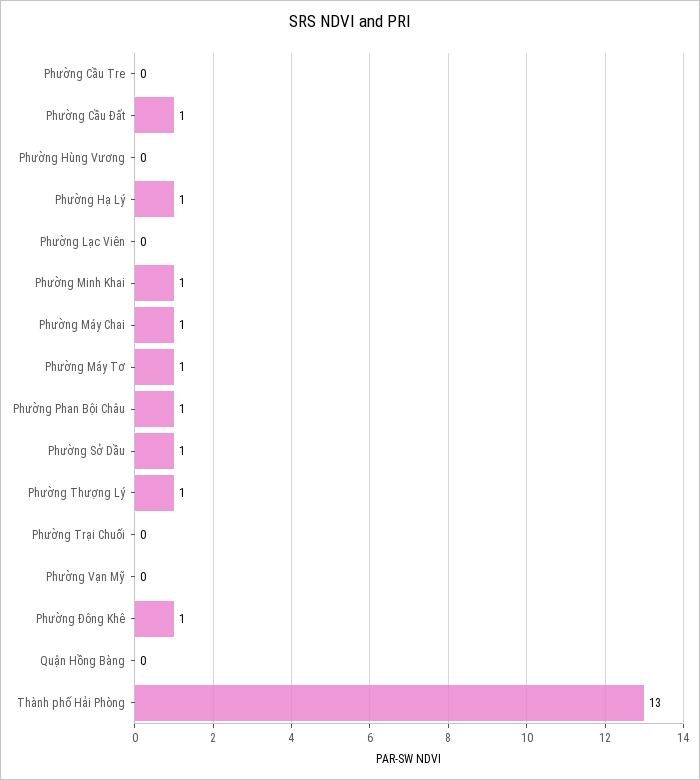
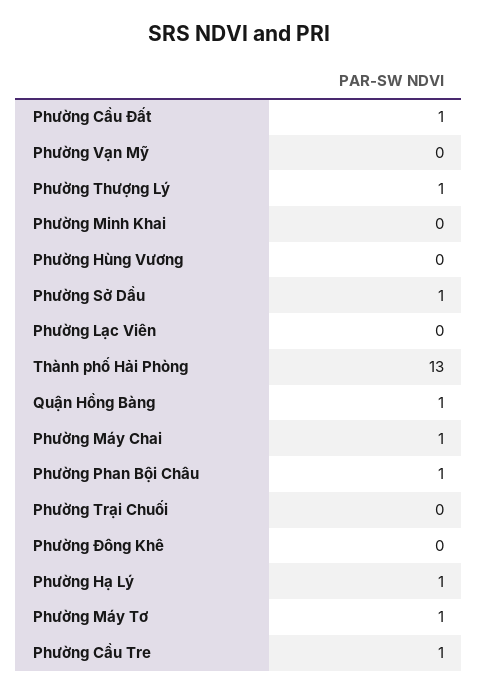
Phường Cầu Tre: 0 -> 1
Phường Minh Khai: 1 -> 0
Phường Đông Khê: 1 -> 0
Quận Hồng Bàng: 0 -> 1

